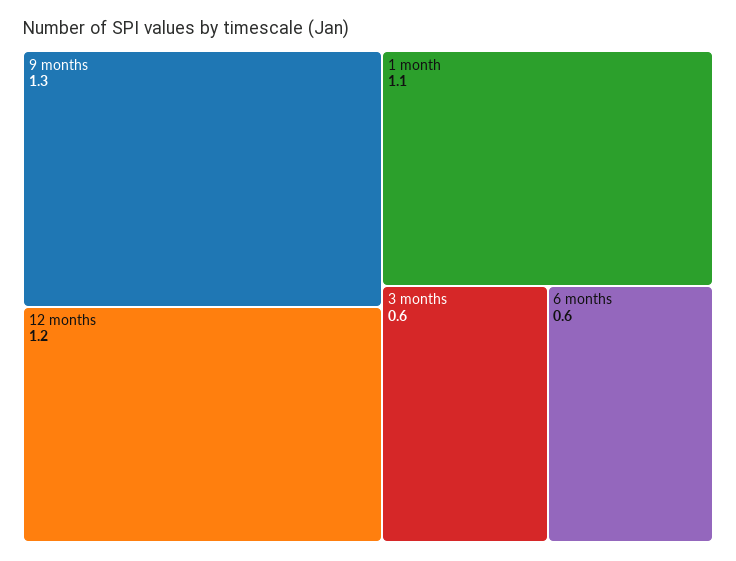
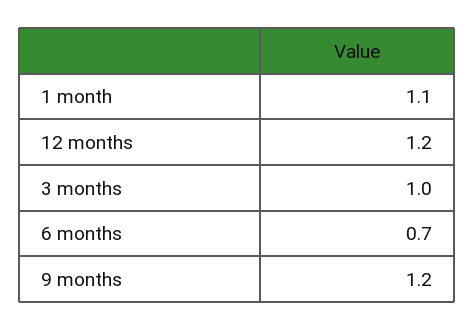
9 months: 1.3 -> 1.2
3 months: 0.6 -> 1
6 months: 0.6 -> 0.7

